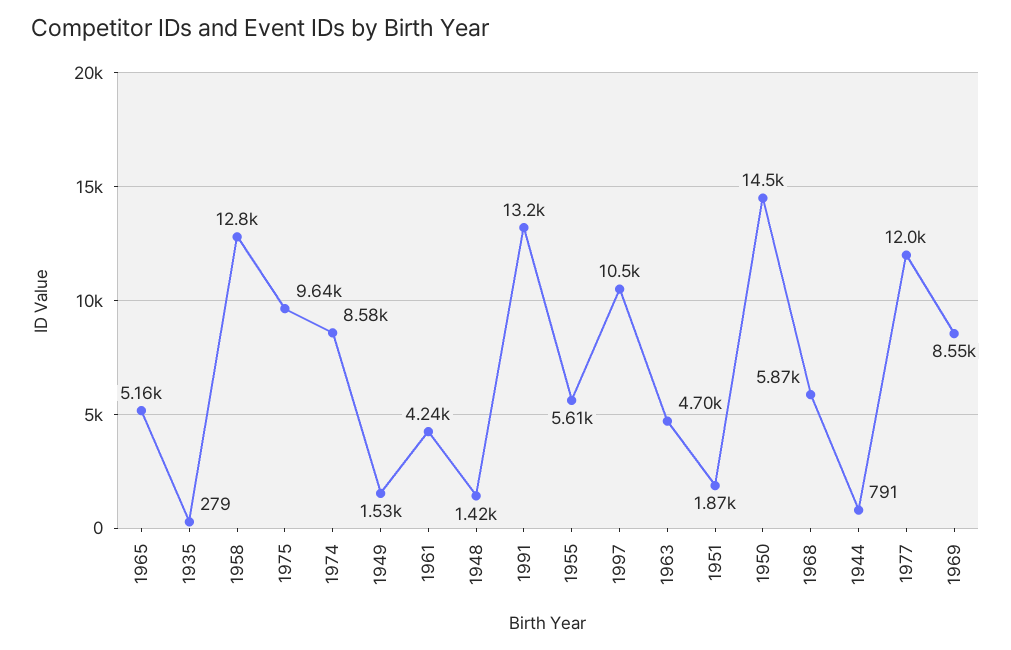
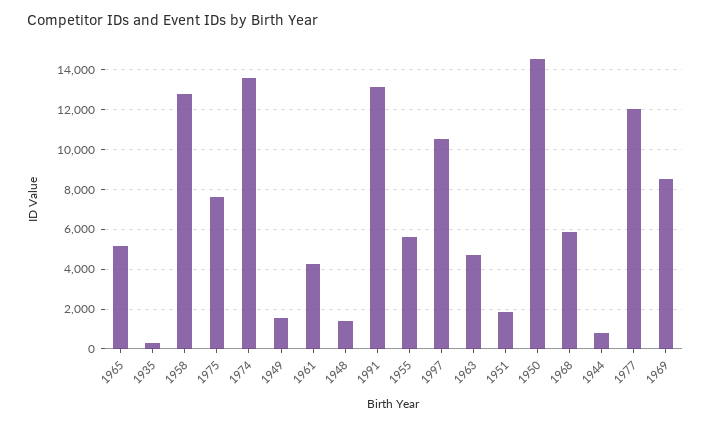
1975: 9640 -> 7500
1974: 8580 -> 13500

